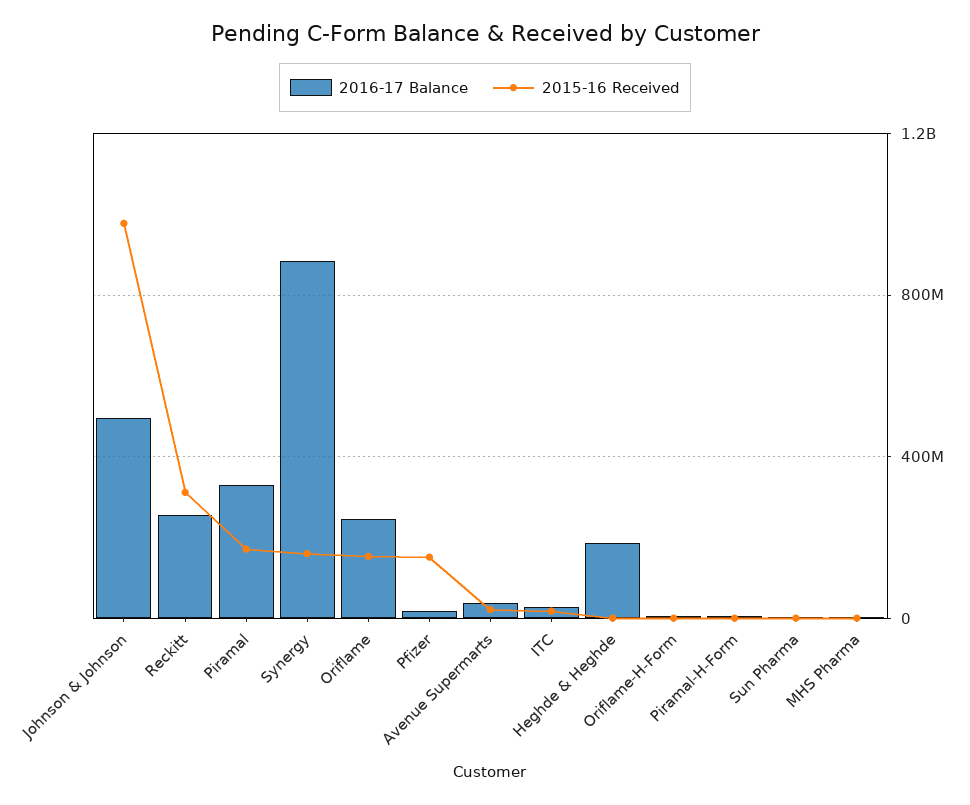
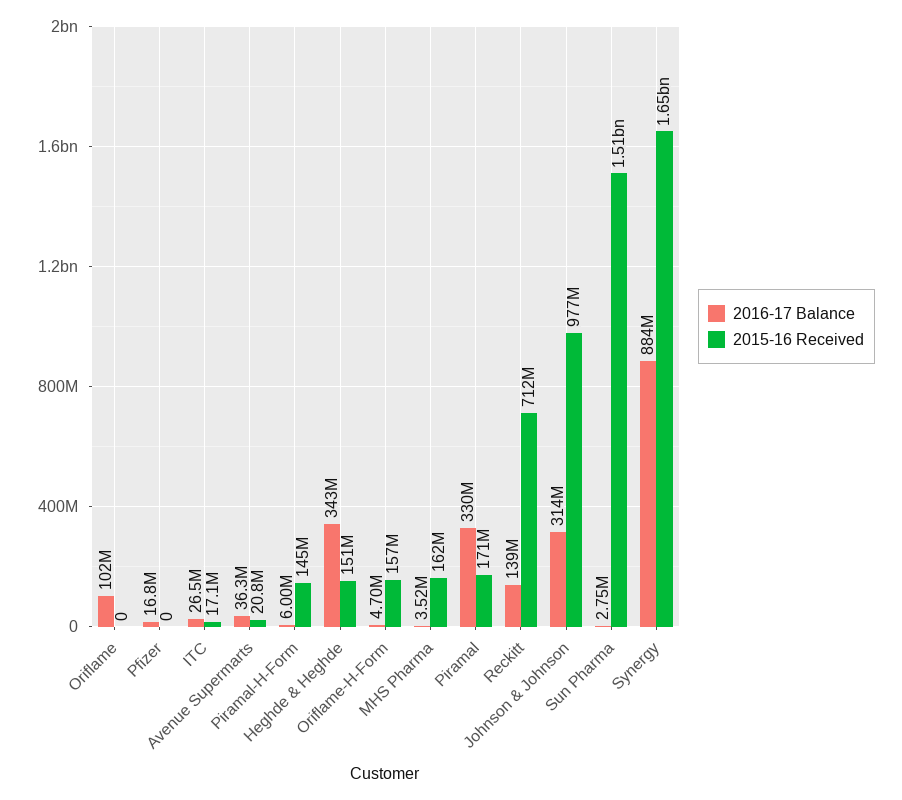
2016-17 Balance, Johnson & Johnson: 500000000 -> 314000000
2016-17 Balance, Reckitt: 250000000 -> 139000000
2015-16 Received, Reckitt: 300000000 -> 712000000
2015-16 Received, Synergy: 150000000 -> 1650000000
2016-17 Balance, Oriflame: 250000000 -> 102000000
2015-16 Received, Oriflame: 150000000 -> 0
2015-16 Received, Pfizer: 150000000 -> 0
2016-17 Balance, Heghde & Heghde: 200000000 -> 343000000
2015-16 Received, Heghde & Heghde: 0 -> 151000000
2015-16 Received, Oriflame-H-Form: 0 -> 157000000
2015-16 Received, Piramal-H-Form: 0 -> 145000000
2015-16 Received, Sun Pharma: 0 -> 1510000000
2015-16 Received, MHS Pharma: 0 -> 162000000

